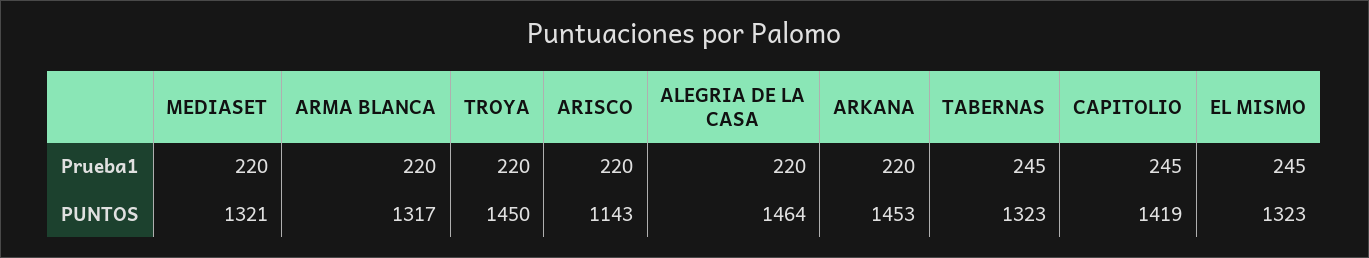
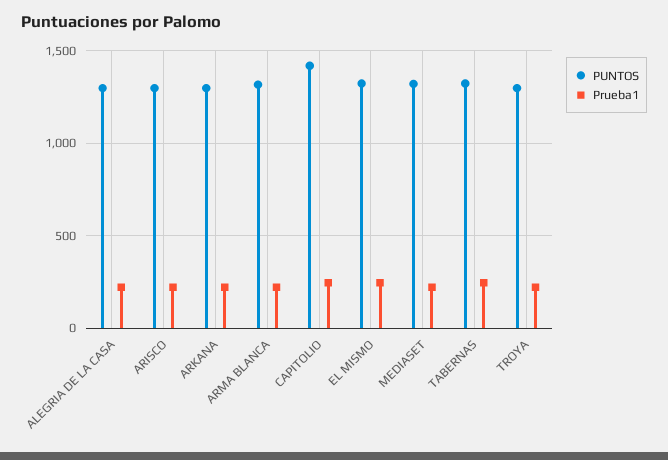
PUNTOS, TROYA: 1450 -> 1300
PUNTOS, ARISCO: 1143 -> 1300
PUNTOS, ALEGRIA DE LA CASA: 1464 -> 1300
PUNTOS, ARKANA: 1453 -> 1300

